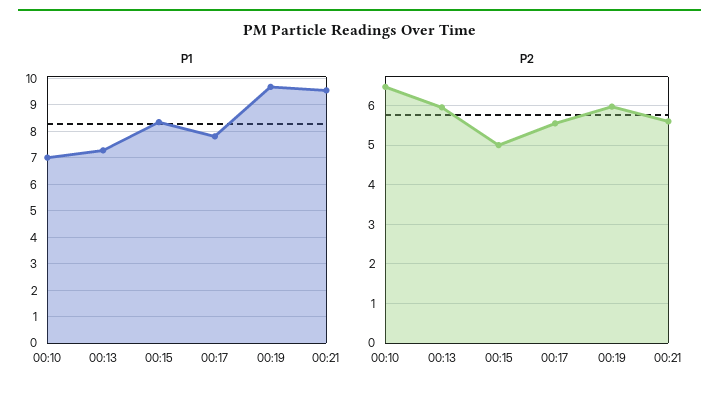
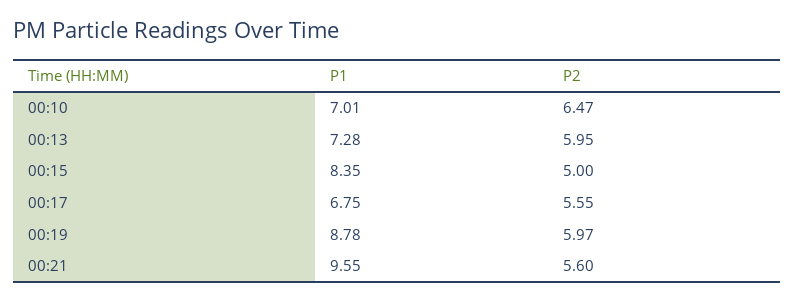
P1, 00:17: 7.75 -> 6.75
P1, 00:19: 9.75 -> 8.78

